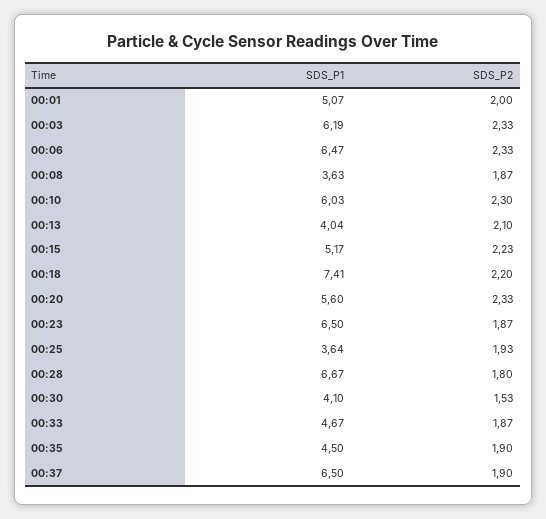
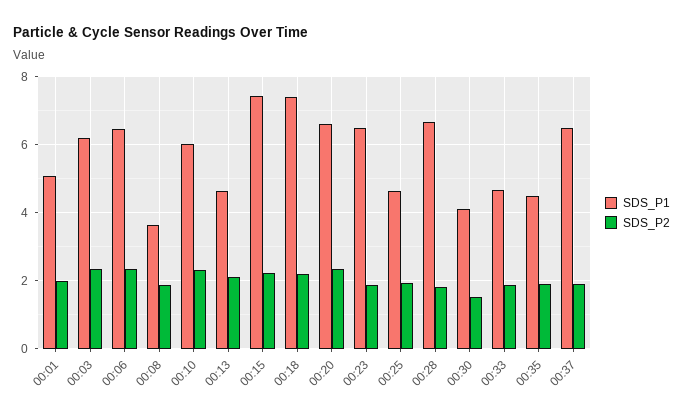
SDS_P1, 00:13: 4.04 -> 4.6
SDS_P1, 00:15: 5.17 -> 7.4
SDS_P1, 00:20: 5.6 -> 6.6
SDS_P1, 00:25: 3.64 -> 4.6

